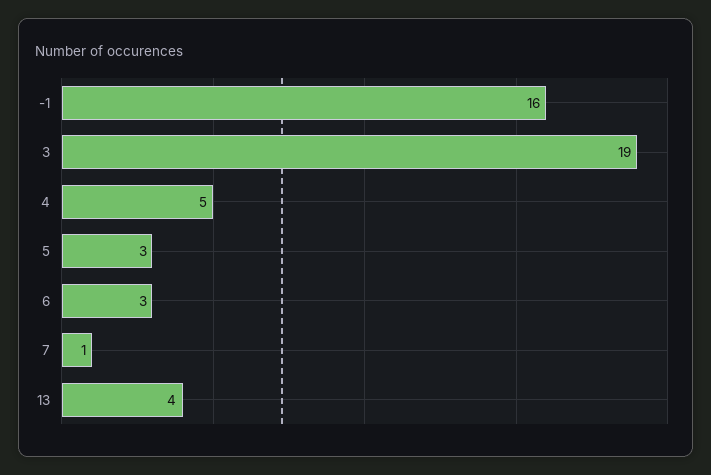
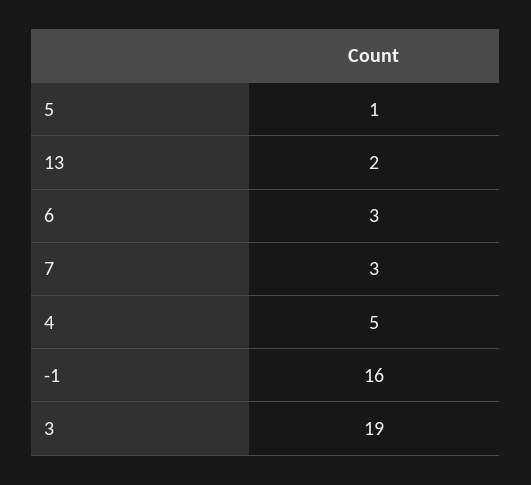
5: 3 -> 1
7: 1 -> 3
13: 4 -> 2

